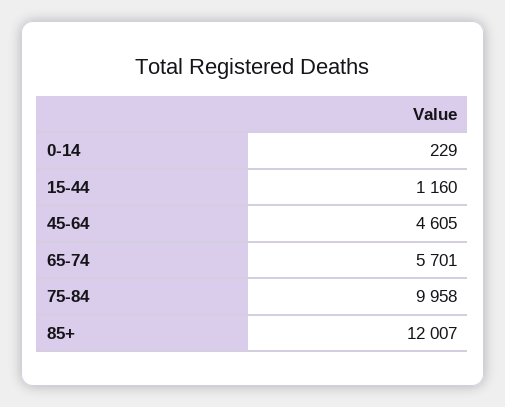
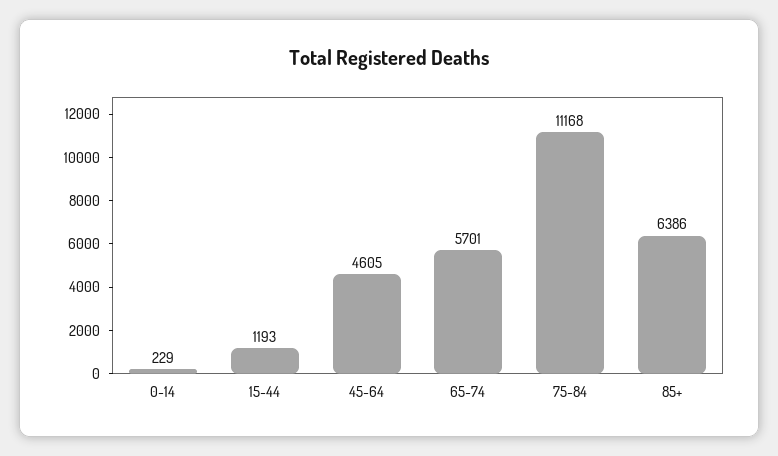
15-44: 1160 -> 1193
75-84: 9958 -> 11168
85+: 12007 -> 6386

